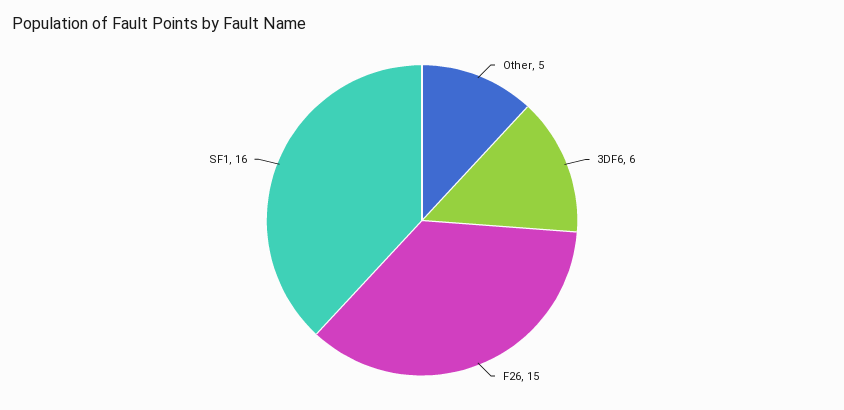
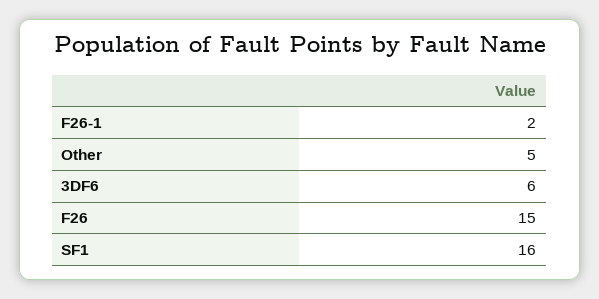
F26-1: none -> 2

